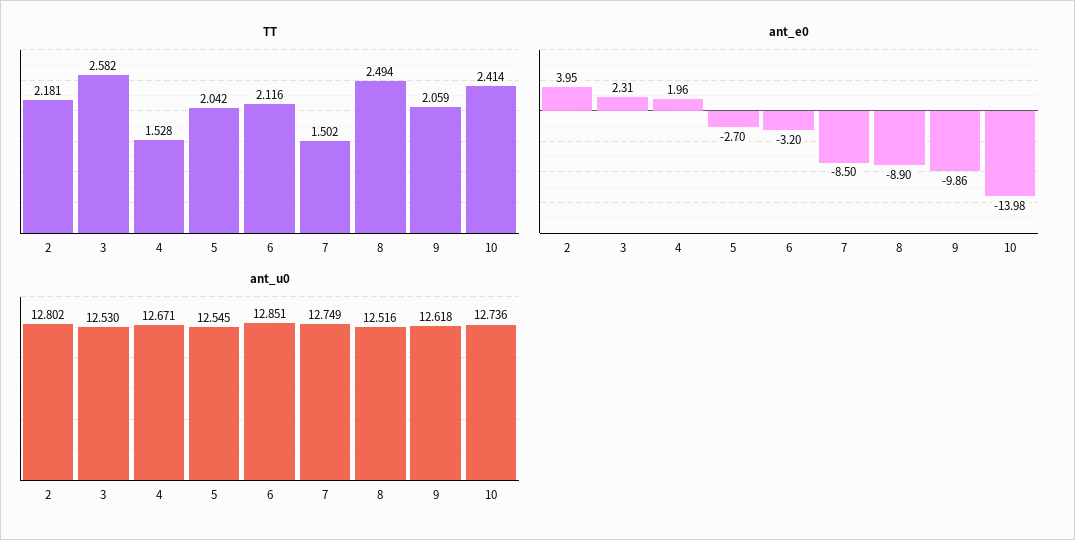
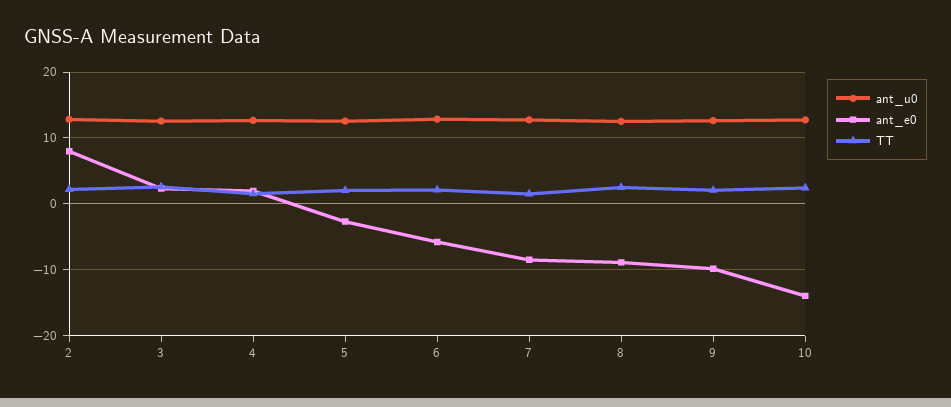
ant_e0, 2: 3.95 -> 8
ant_e0, 6: -3.2 -> -6

